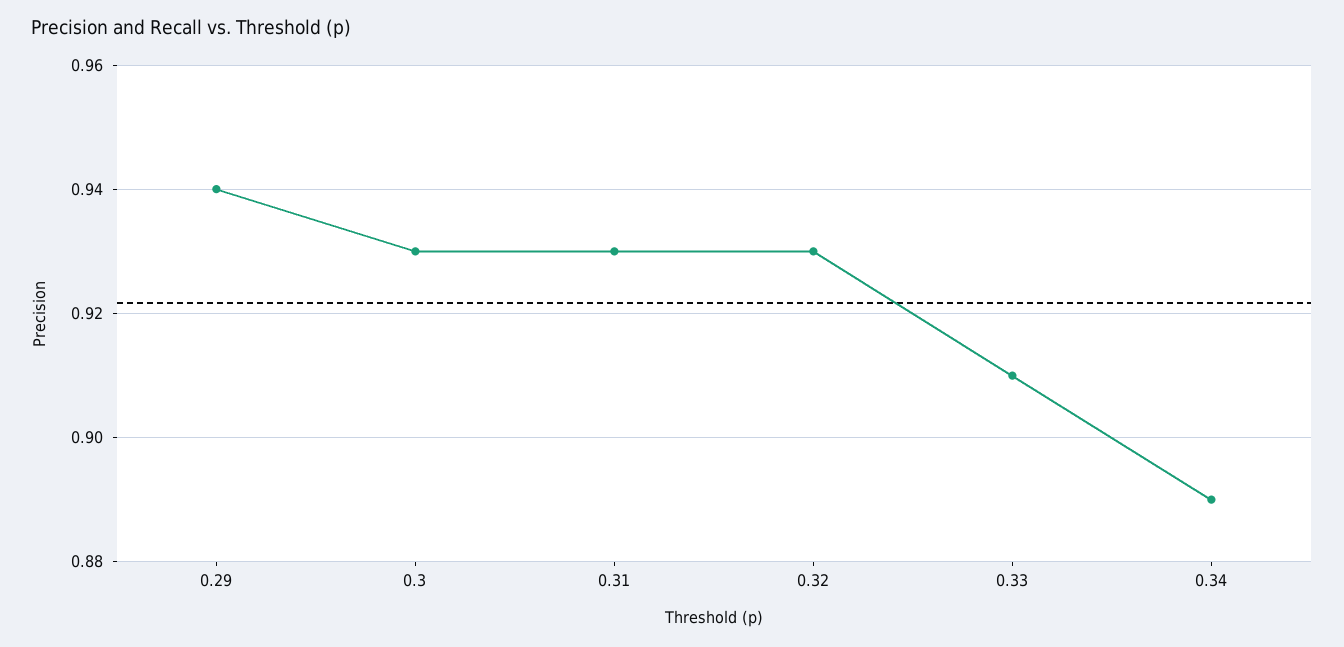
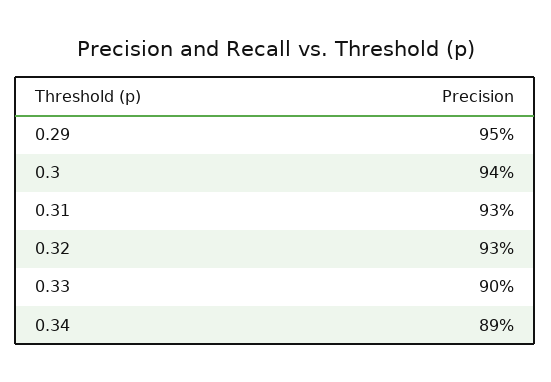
0.29: 0.94 -> 0.95
0.3: 0.93 -> 0.94
0.33: 0.91 -> 0.9

